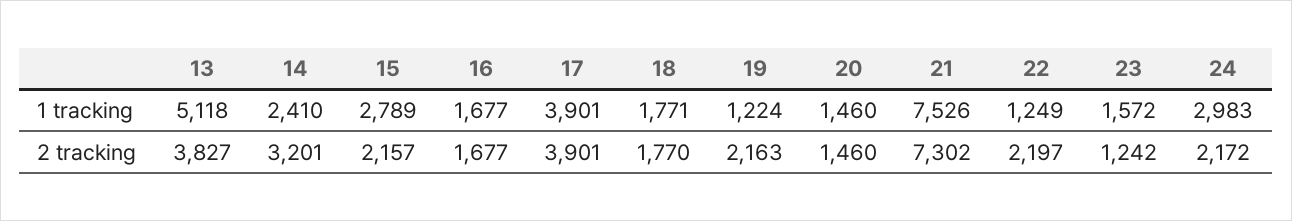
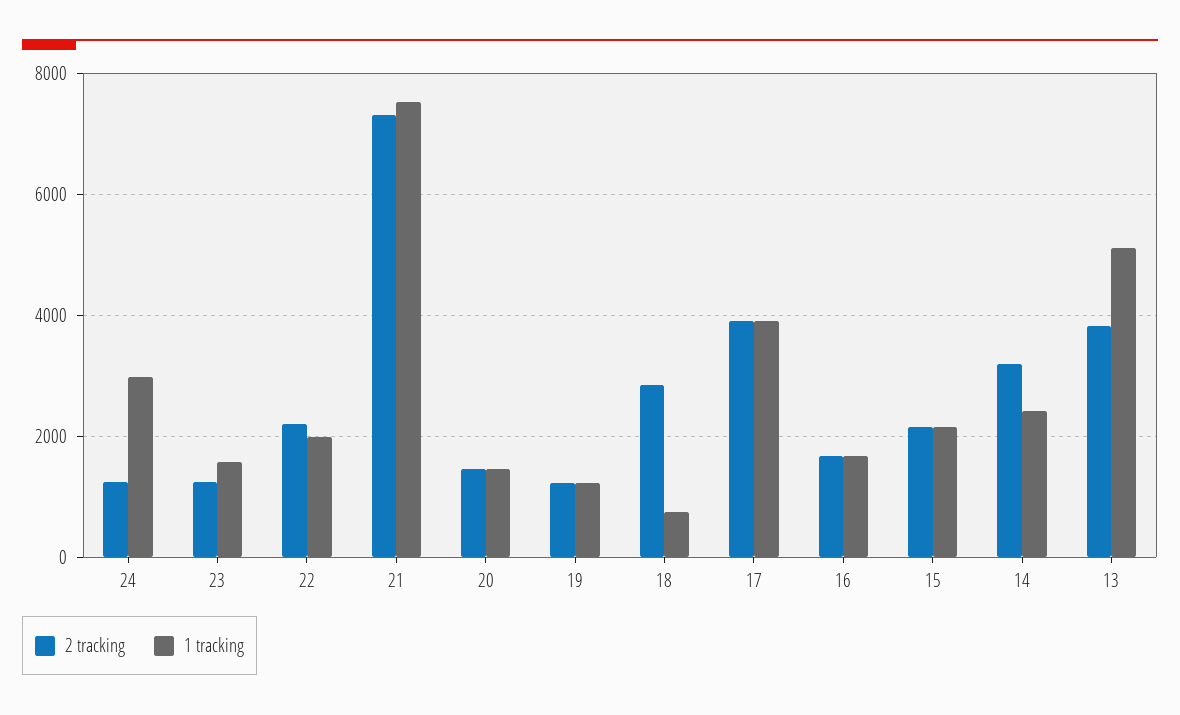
1 tracking, 15: 2789 -> 2200
1 tracking, 18: 1771 -> 800
1 tracking, 22: 1249 -> 2000
2 tracking, 18: 1770 -> 2800
2 tracking, 19: 2163 -> 1200
2 tracking, 24: 2172 -> 1200

